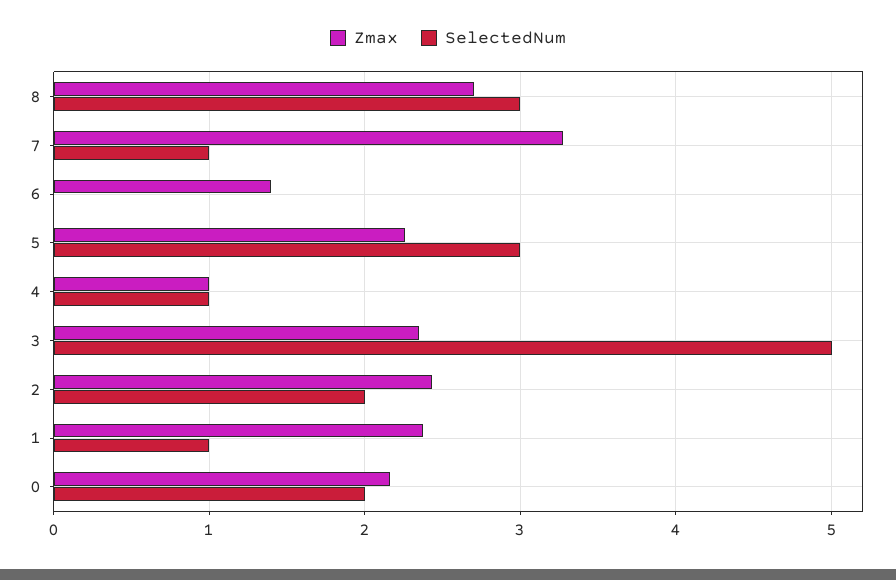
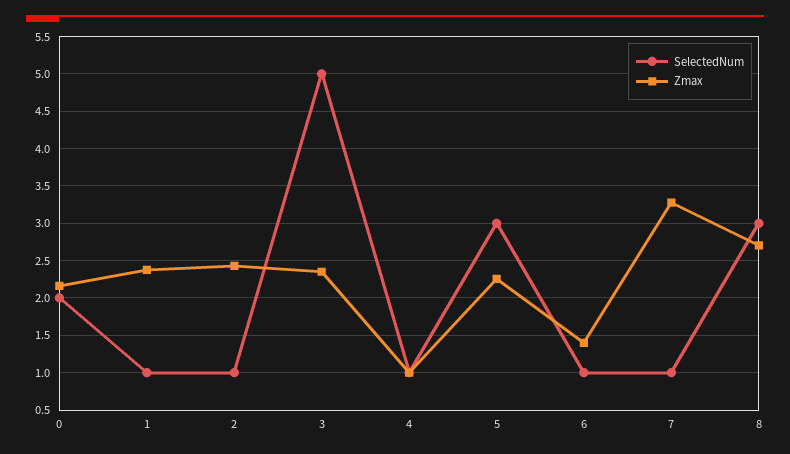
SelectedNum, 6: 0 -> 1
SelectedNum, 2: 2 -> 1

